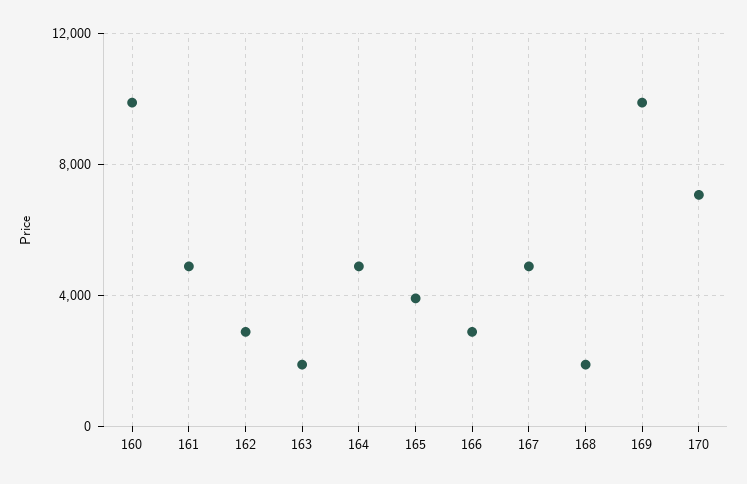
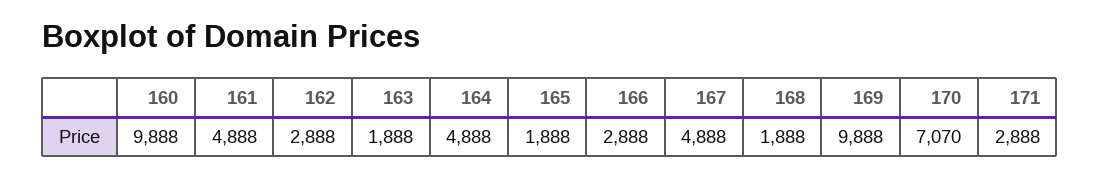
165: 4000 -> 1888
171: none -> 2888

